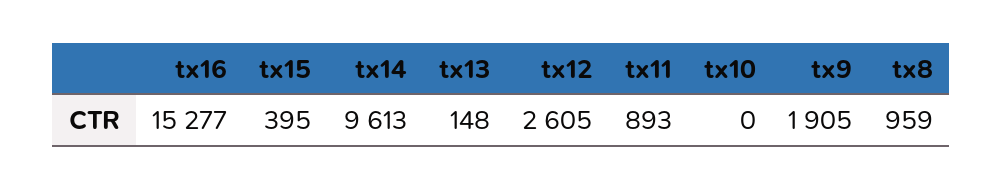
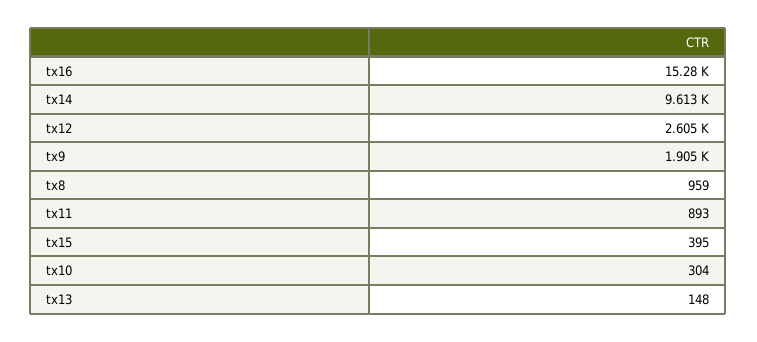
tx10: 0 -> 304

